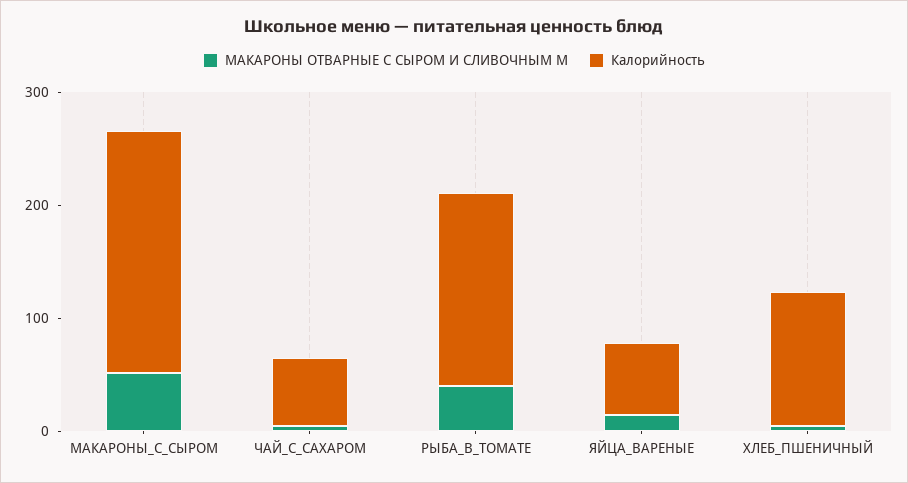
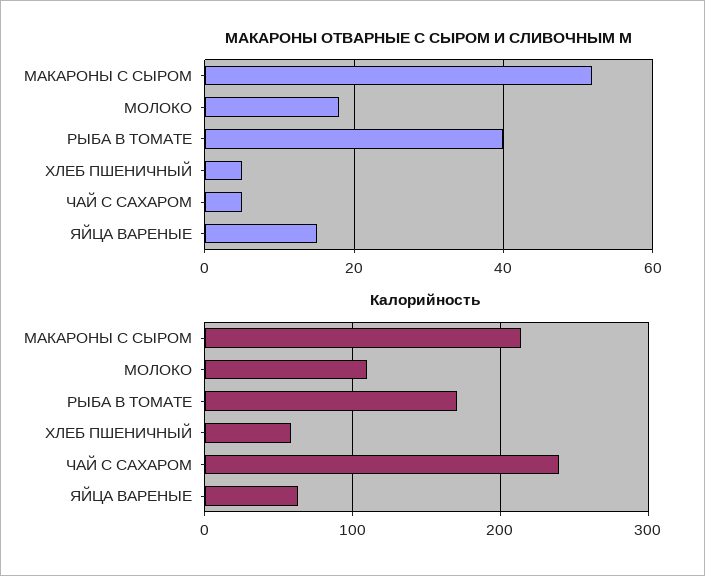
Калорийность, ЧАЙ_С_САХАРОМ: 60 -> 240
Калорийность, ХЛЕБ_ПШЕНИЧНЫЙ: 120 -> 60
МАКАРОНЫ ОТВАРНЫЕ С СЫРОМ И СЛИВОЧНЫМ М, МОЛОКО: none -> 18
Калорийность, МОЛОКО: none -> 110

